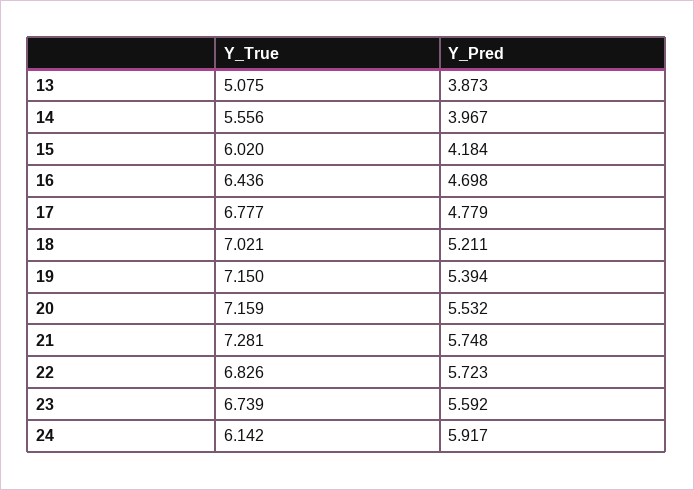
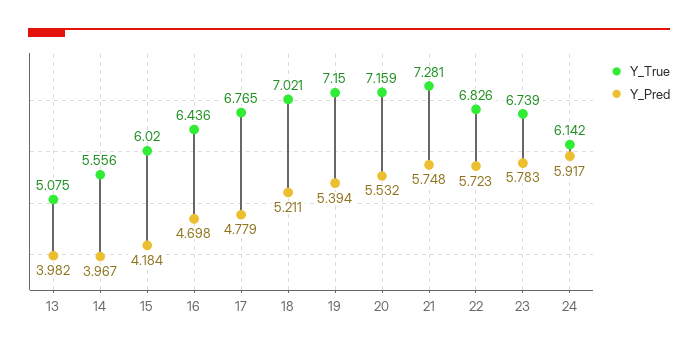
Y_Pred, 13: 3.873 -> 3.982
Y_True, 17: 6.777 -> 6.765
Y_Pred, 23: 5.592 -> 5.783

